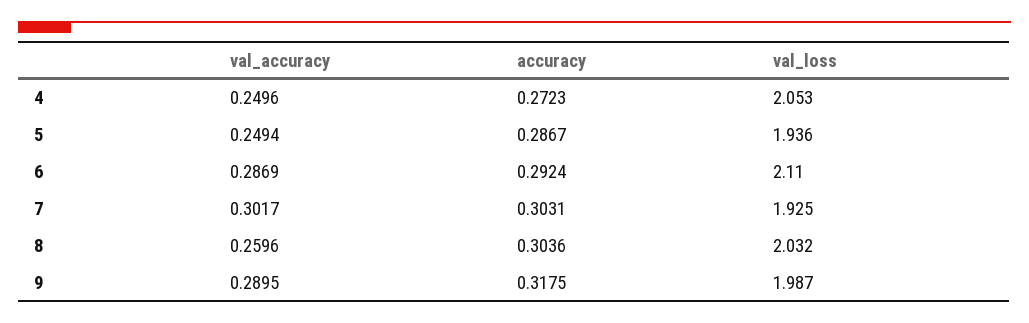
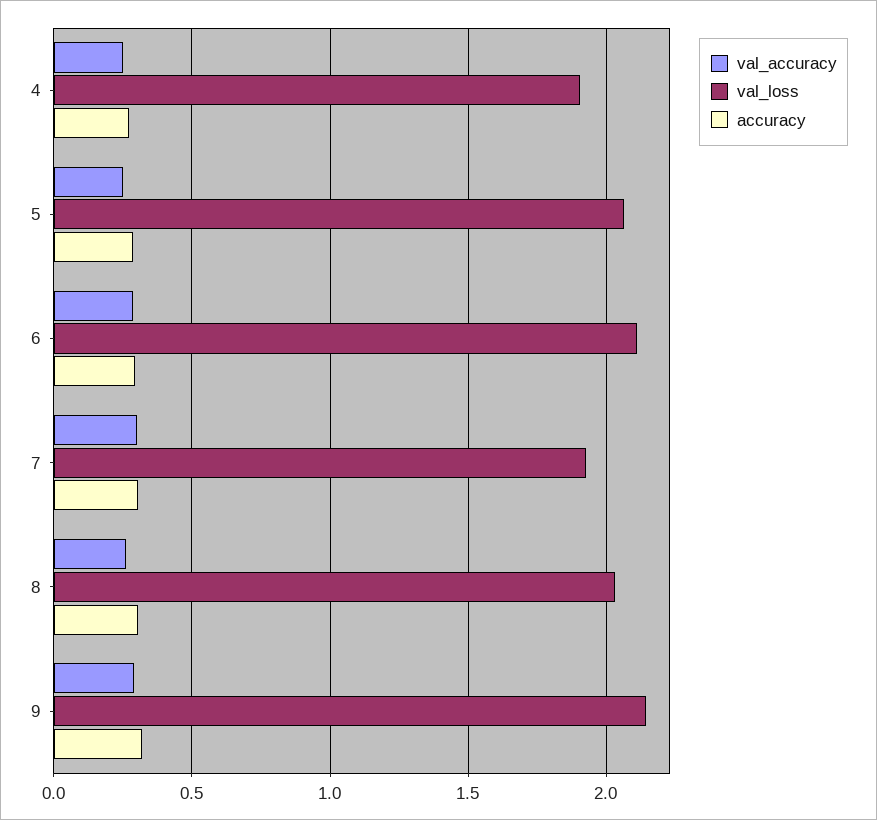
val_loss, 4: 2.053 -> 1.9
val_loss, 5: 1.936 -> 2.05
val_loss, 9: 1.987 -> 2.15

